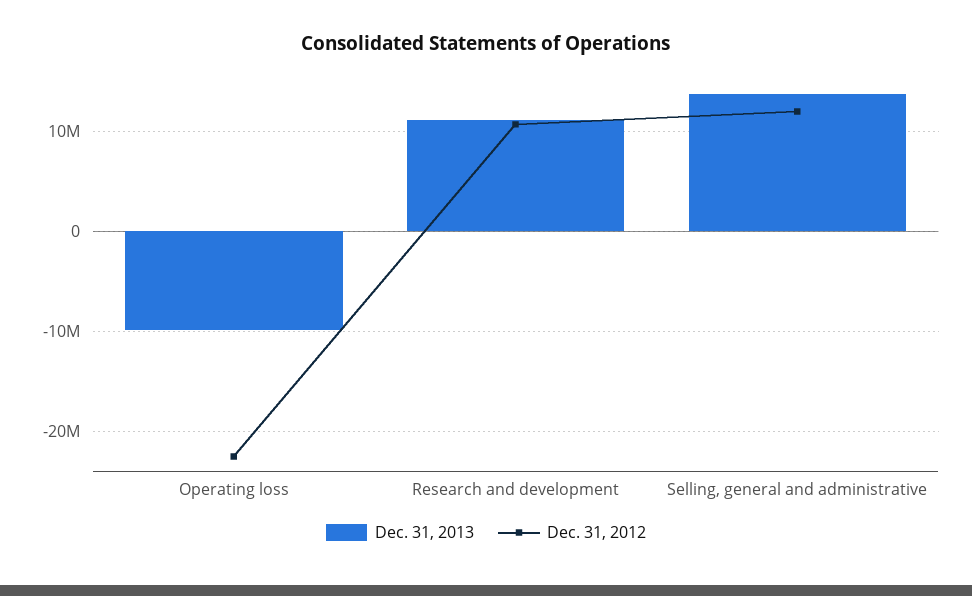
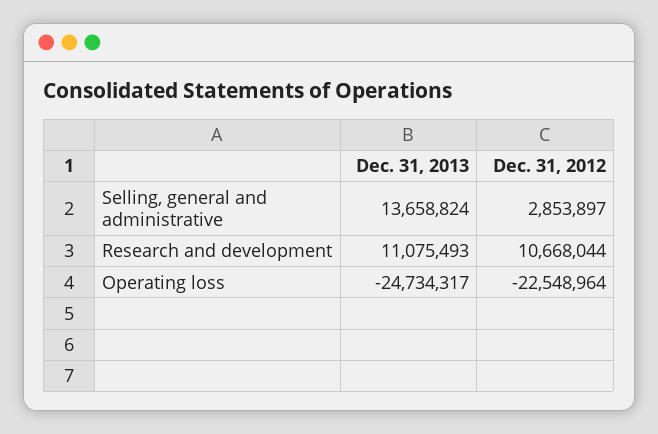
Dec. 31, 2013, Operating loss: -10000000 -> -24734317
Dec. 31, 2012, Selling, general and administrative: 12000000 -> 2853897

